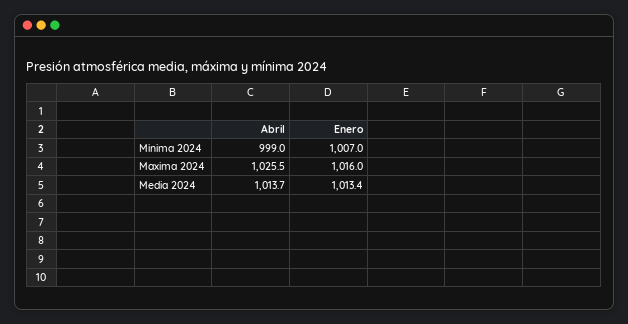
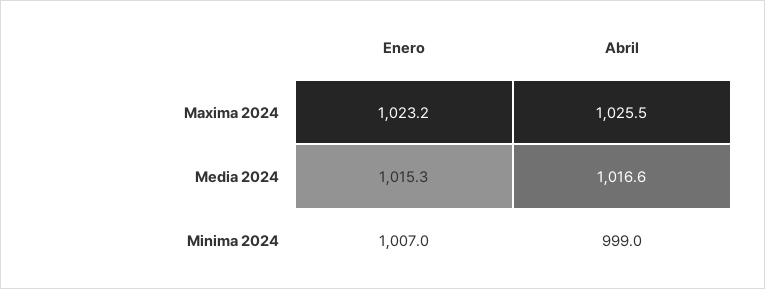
Enero, Maxima 2024: 1016 -> 1023.2
Abril, Media 2024: 1013.7 -> 1016.6
Enero, Media 2024: 1013.4 -> 1015.3

